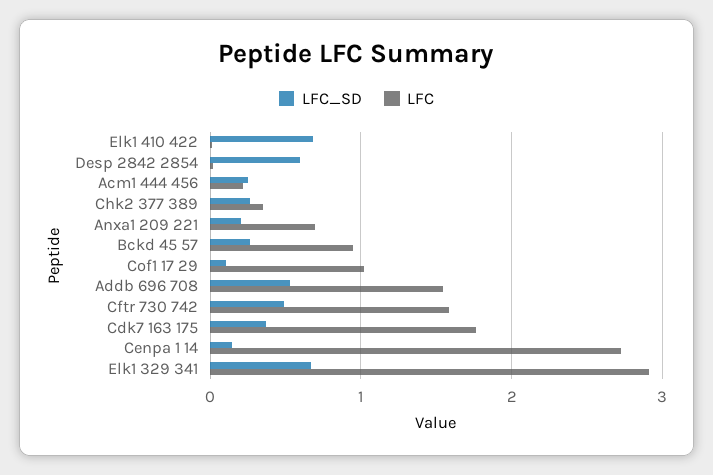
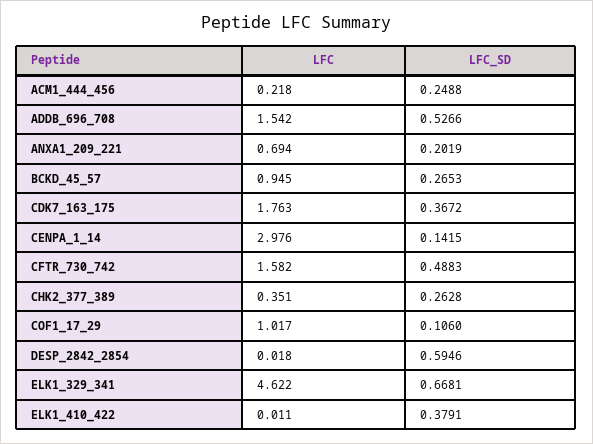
LFC_SD, Elk1 410 422: 0.7 -> 0.3791
LFC, Cenpa 1 14: 2.7 -> 2.976
LFC, Elk1 329 341: 2.9 -> 4.622

